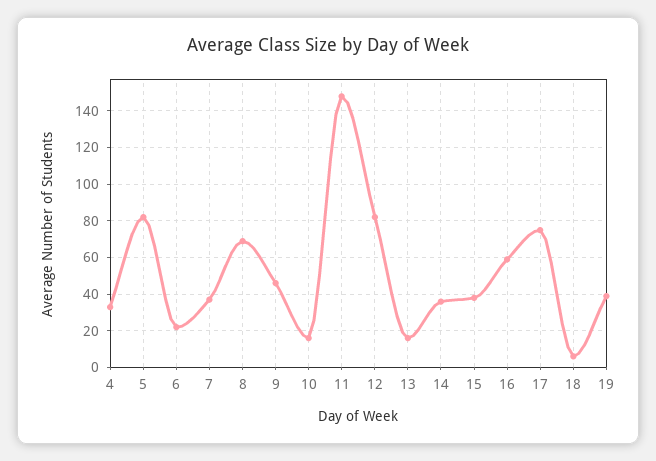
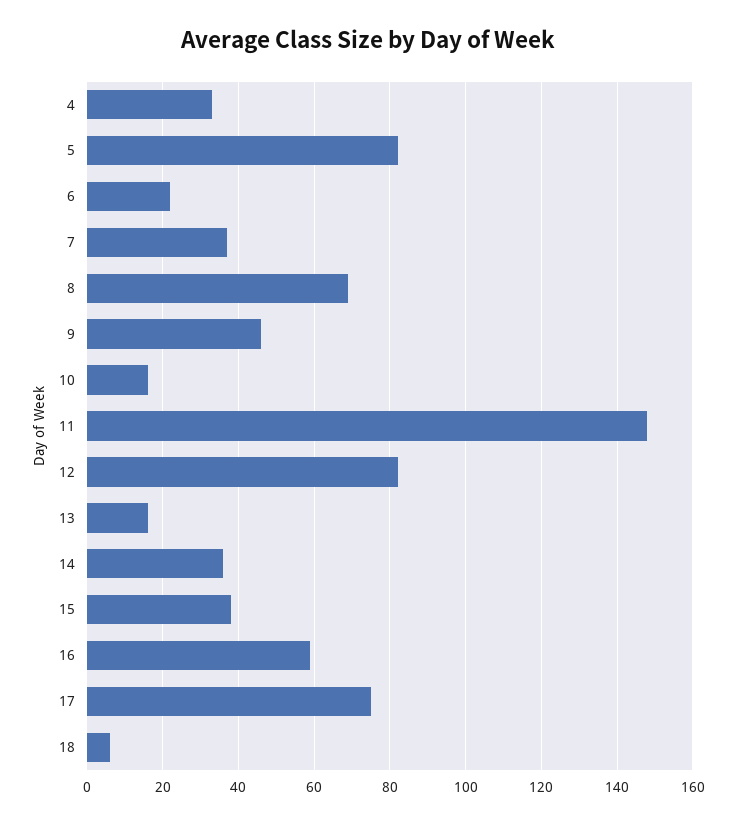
19: 40 -> none

